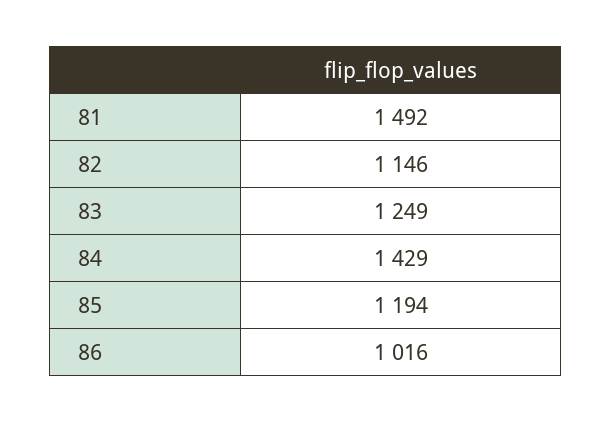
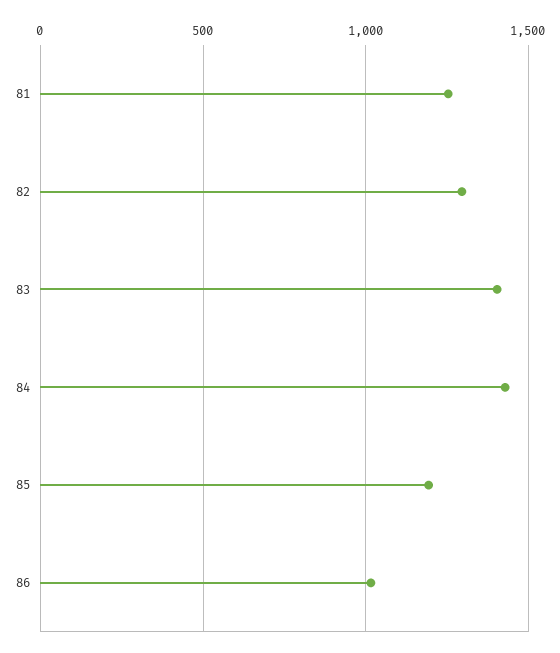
81: 1492 -> 1250
82: 1146 -> 1300
83: 1249 -> 1400

